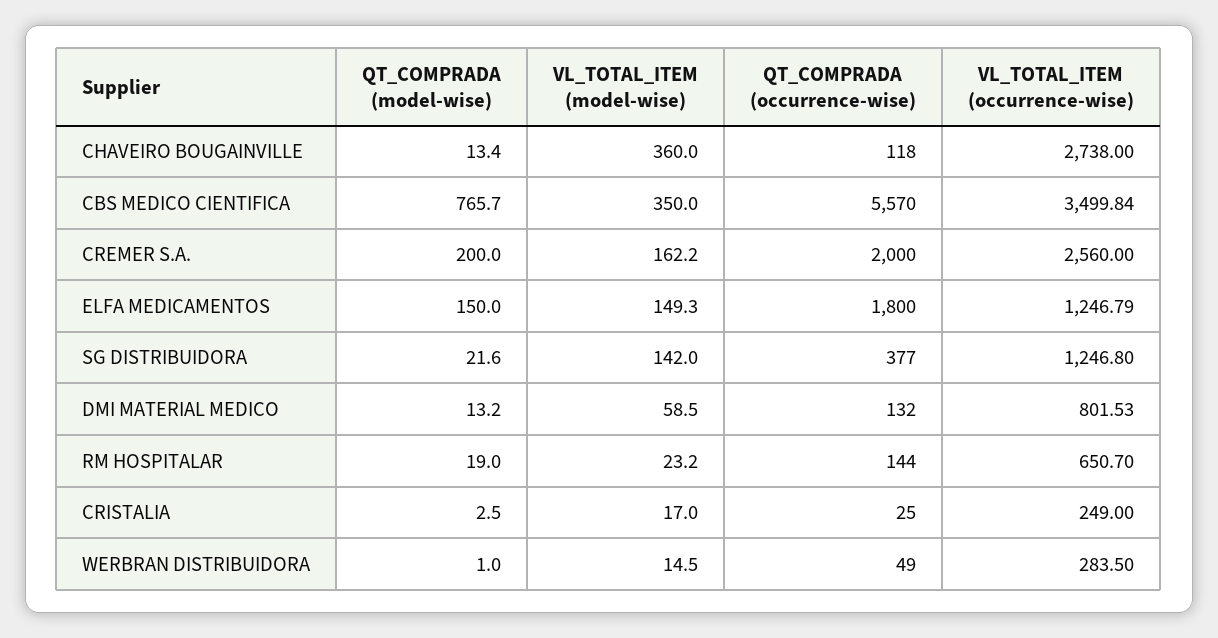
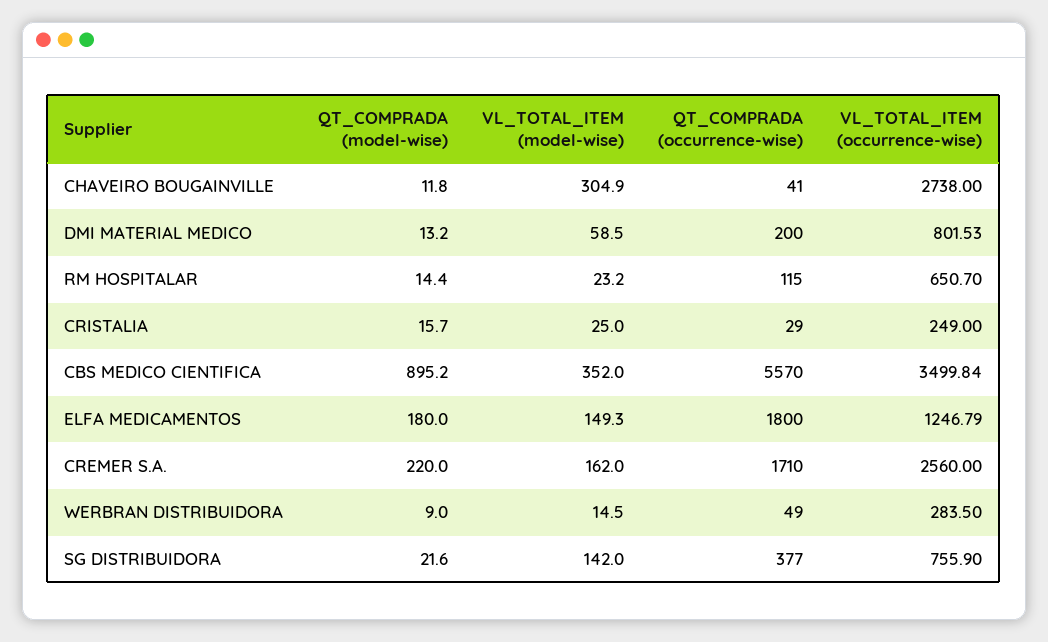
QT_COMPRADA (model-wise), CHAVEIRO BOUGAINVILLE: 13.4 -> 11.8
VL_TOTAL_ITEM (model-wise), CHAVEIRO BOUGAINVILLE: 360 -> 304.9
QT_COMPRADA (occurrence-wise), CHAVEIRO BOUGAINVILLE: 118 -> 41
QT_COMPRADA (model-wise), CBS MEDICO CIENTIFICA: 765.7 -> 895.2
VL_TOTAL_ITEM (model-wise), CBS MEDICO CIENTIFICA: 350 -> 352
QT_COMPRADA (model-wise), CREMER S.A.: 200 -> 220
VL_TOTAL_ITEM (model-wise), CREMER S.A.: 162.2 -> 162
QT_COMPRADA (occurrence-wise), CREMER S.A.: 2000 -> 1710
QT_COMPRADA (model-wise), ELFA MEDICAMENTOS: 150 -> 180
VL_TOTAL_ITEM (occurrence-wise), SG DISTRIBUIDORA: 1246.8 -> 755.9
QT_COMPRADA (occurrence-wise), DMI MATERIAL MEDICO: 132 -> 200
QT_COMPRADA (model-wise), RM HOSPITALAR: 19 -> 14.4
QT_COMPRADA (occurrence-wise), RM HOSPITALAR: 144 -> 115
QT_COMPRADA (model-wise), CRISTALIA: 2.5 -> 15.7
VL_TOTAL_ITEM (model-wise), CRISTALIA: 17 -> 25
QT_COMPRADA (occurrence-wise), CRISTALIA: 25 -> 29
QT_COMPRADA (model-wise), WERBRAN DISTRIBUIDORA: 1 -> 9

